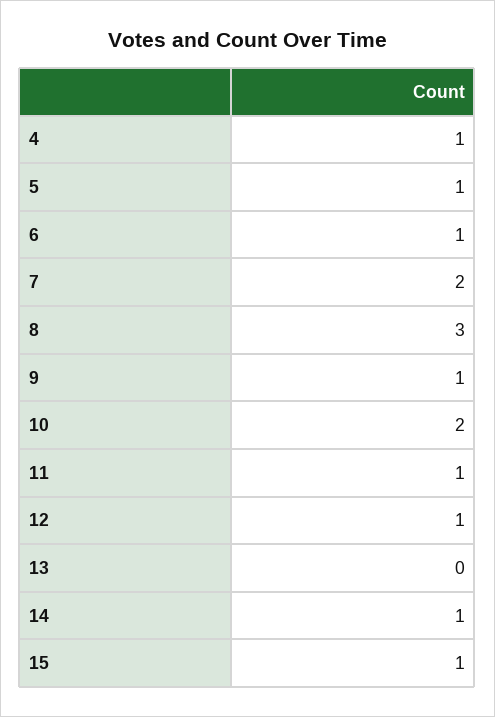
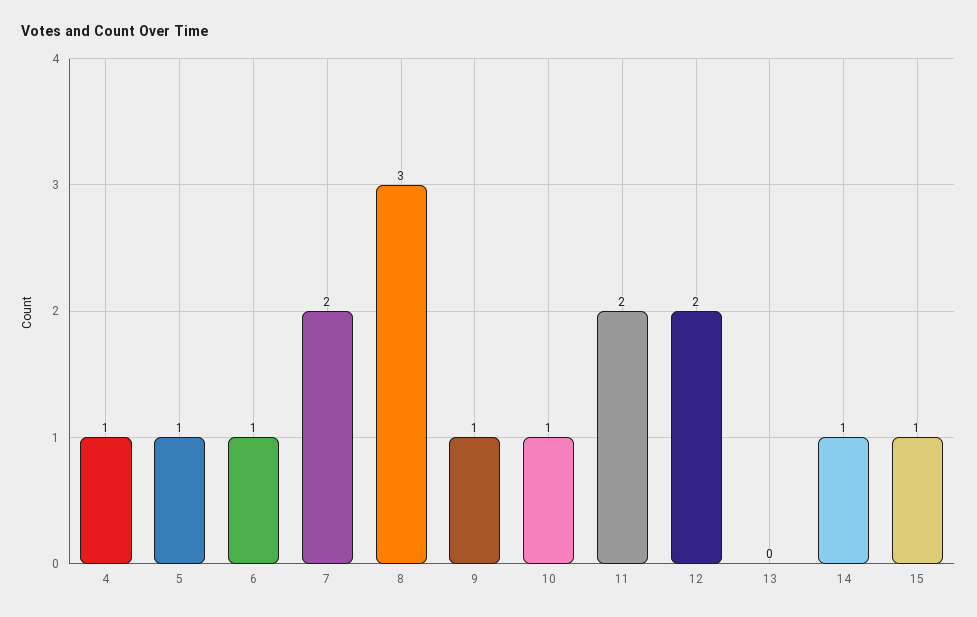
10: 2 -> 1
11: 1 -> 2
12: 1 -> 2

